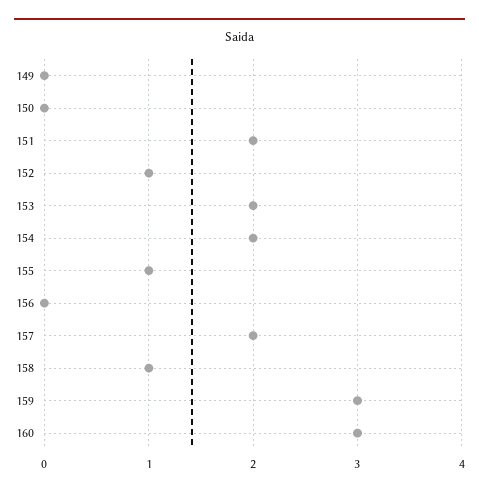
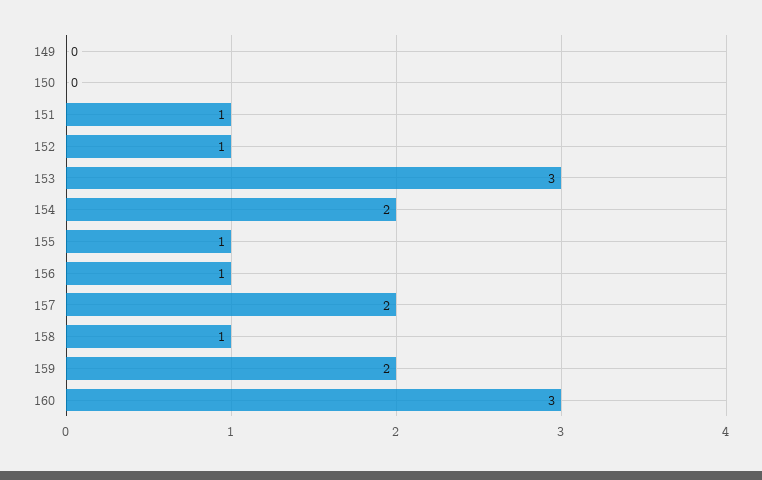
151: 2 -> 1
153: 2 -> 3
156: 0 -> 1
159: 3 -> 2

